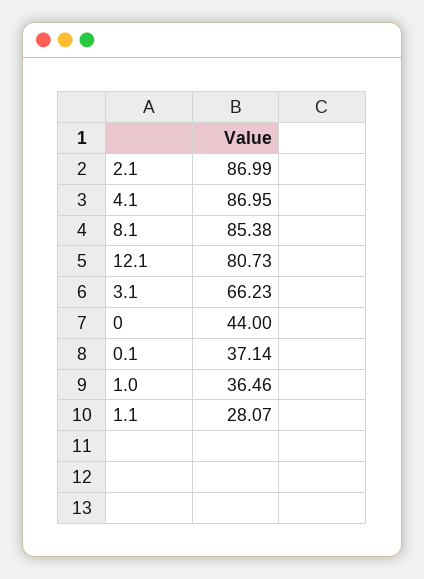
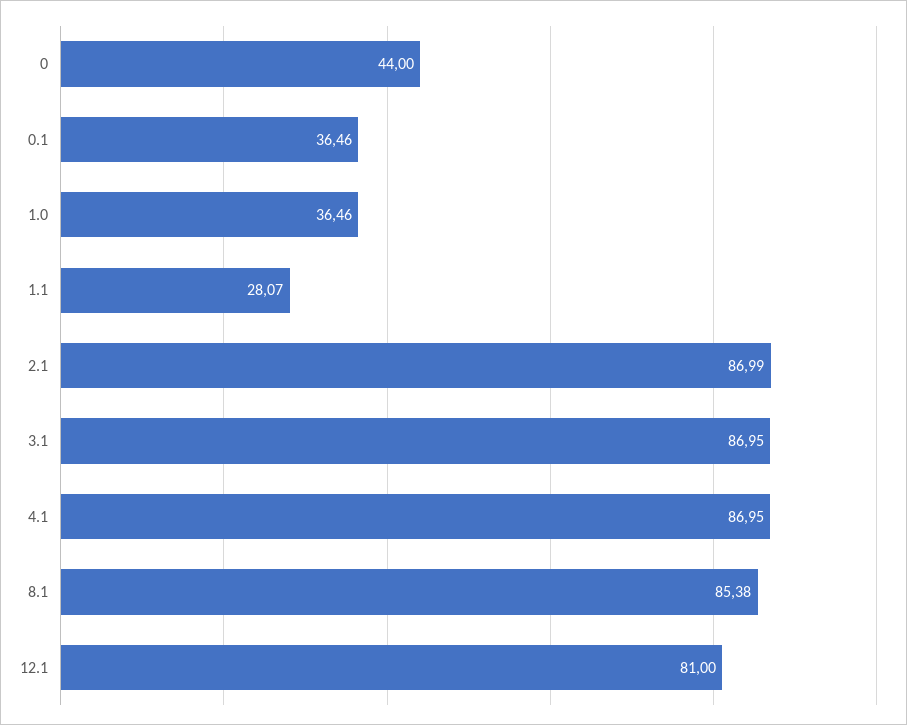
12.1: 80.73 -> 81
3.1: 66.23 -> 86.95
0.1: 37.14 -> 36.46

